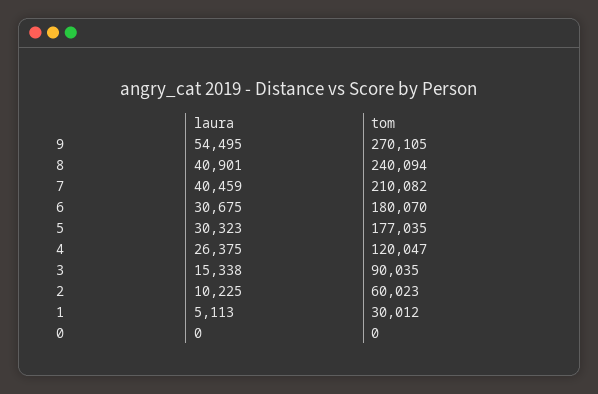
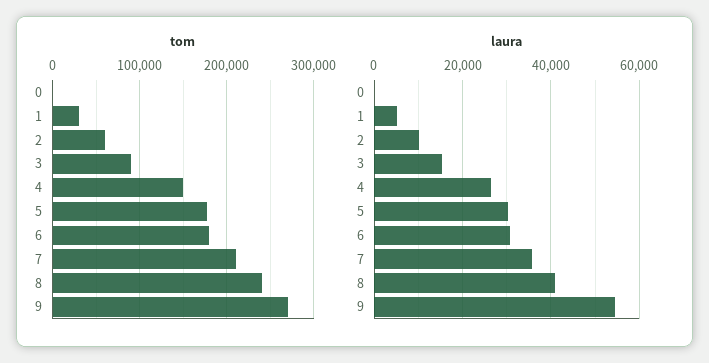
laura, 7: 40459 -> 36000
tom, 4: 120047 -> 150000

